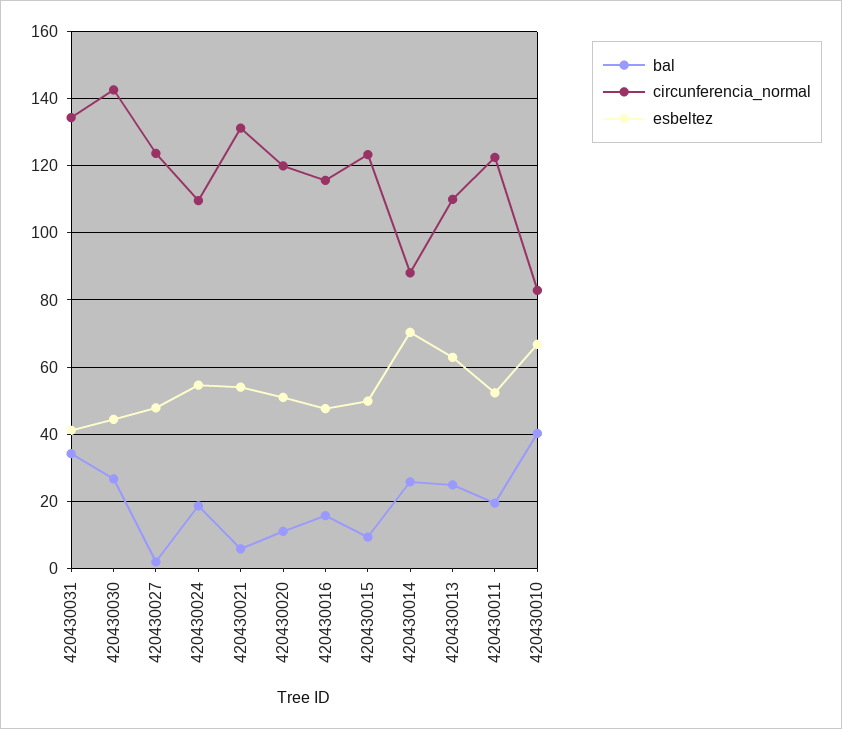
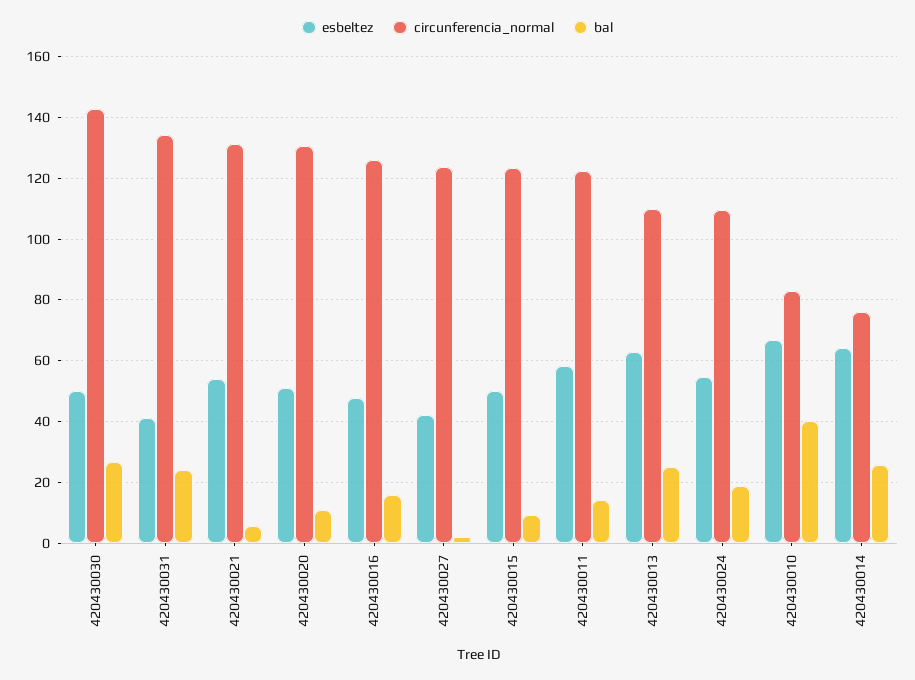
bal, 420430031: 34 -> 24
esbeltez, 420430030: 44 -> 50
esbeltez, 420430027: 48 -> 42
circunferencia_normal, 420430020: 120 -> 130
circunferencia_normal, 420430016: 116 -> 126
circunferencia_normal, 420430014: 88 -> 76
esbeltez, 420430014: 70 -> 64
bal, 420430011: 20 -> 14
esbeltez, 420430011: 52 -> 58

